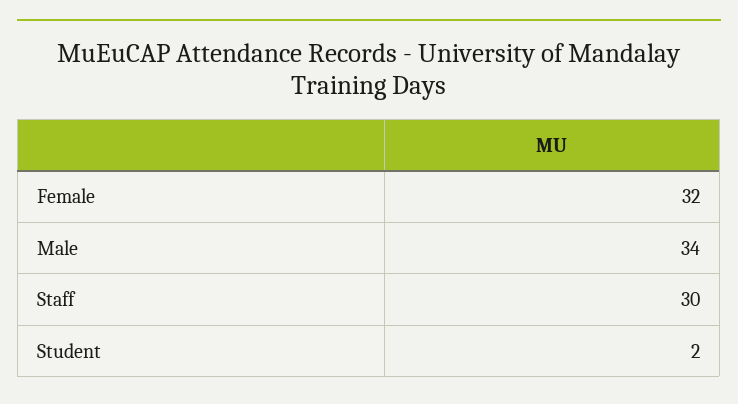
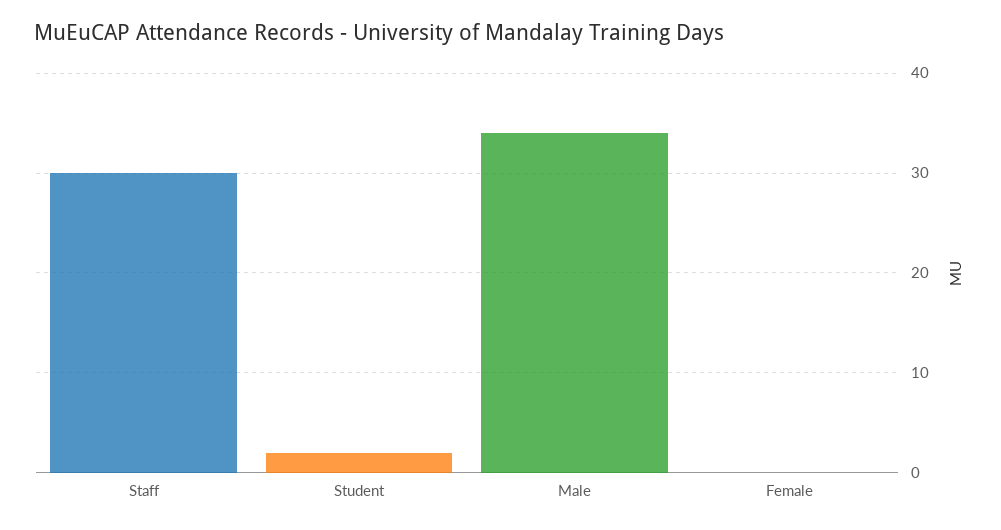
Female: 32 -> 0

